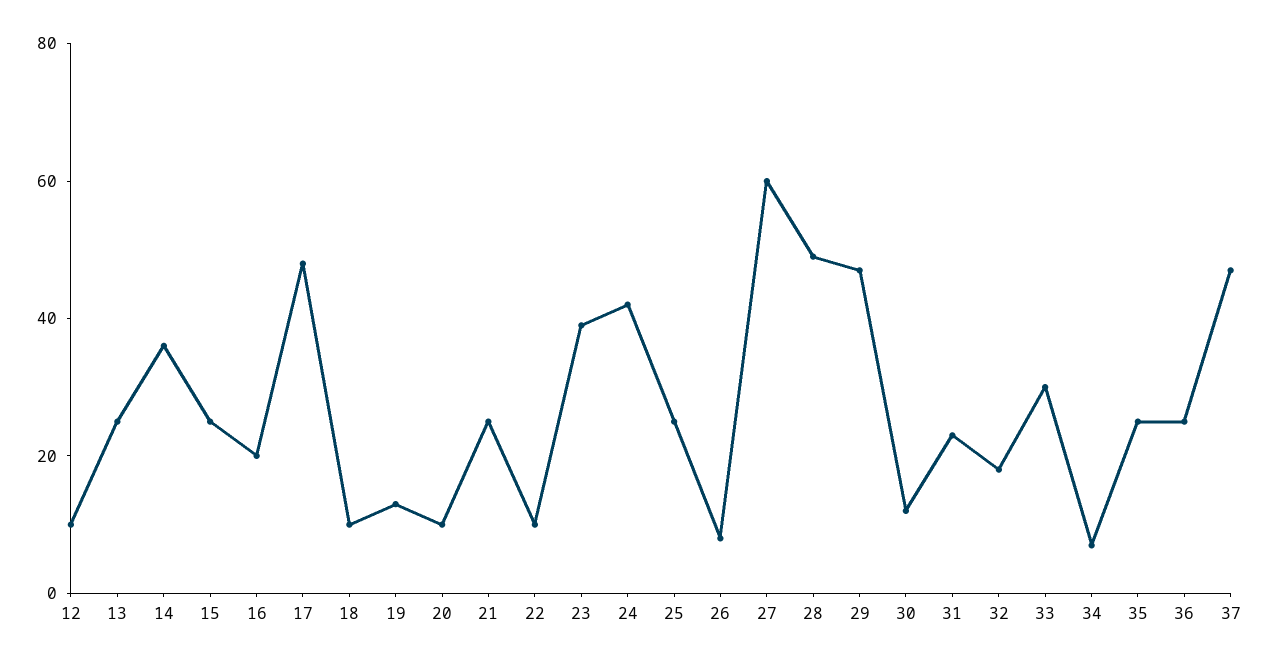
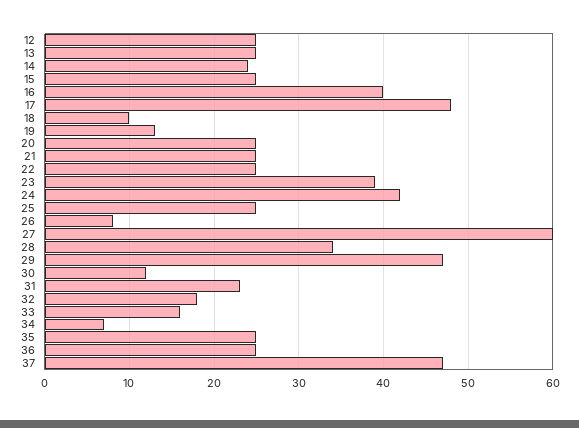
12: 10 -> 25
14: 35 -> 24
16: 20 -> 40
20: 10 -> 25
22: 10 -> 25
28: 50 -> 34
33: 30 -> 16

